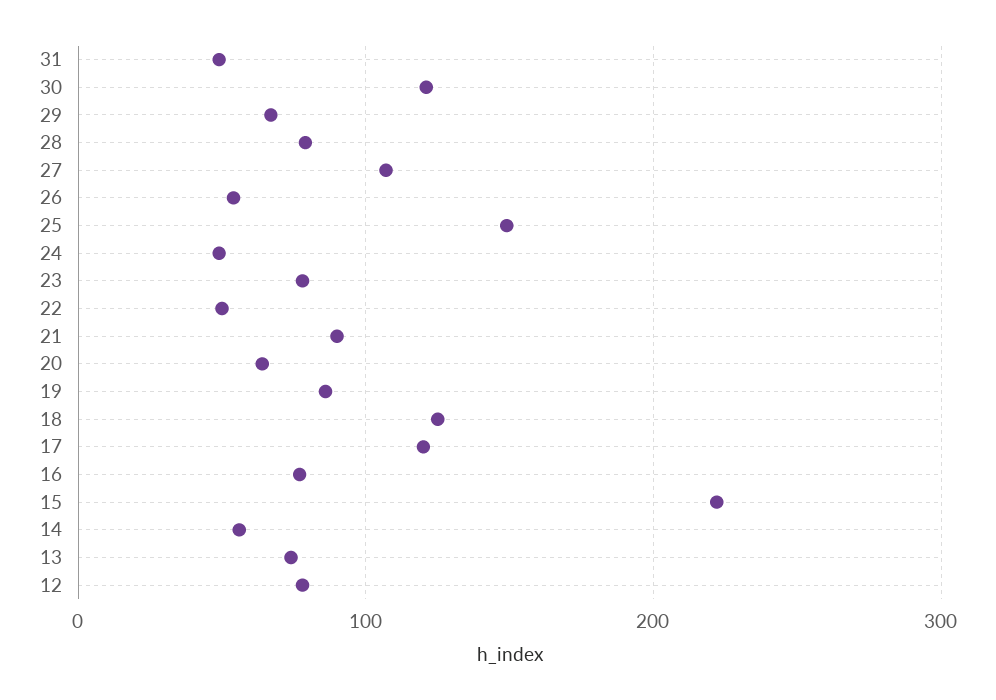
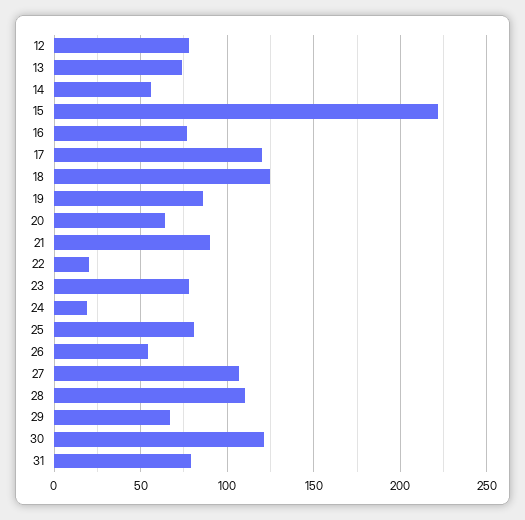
31: 50 -> 80
28: 80 -> 110
25: 150 -> 80
24: 50 -> 20
22: 50 -> 20

